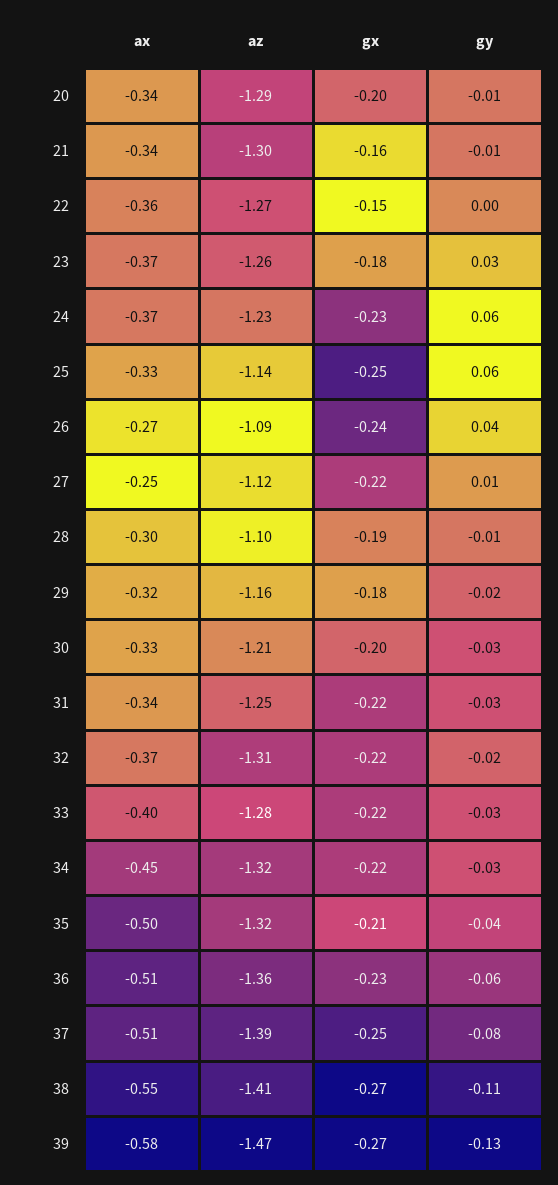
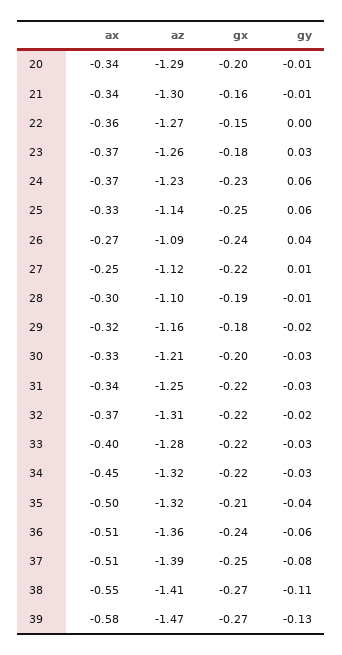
gx, 36: -0.23 -> -0.24

